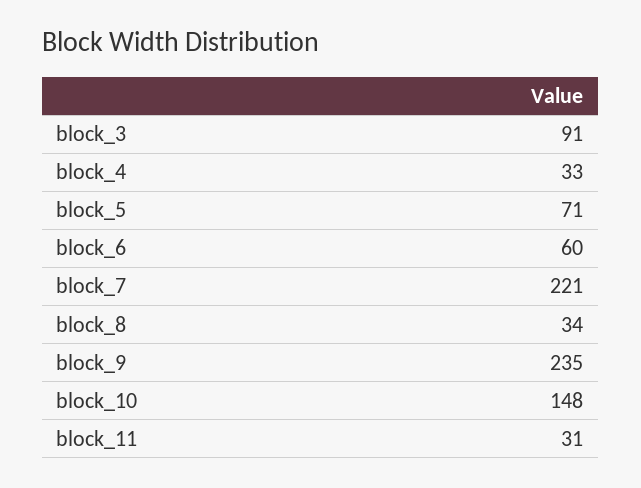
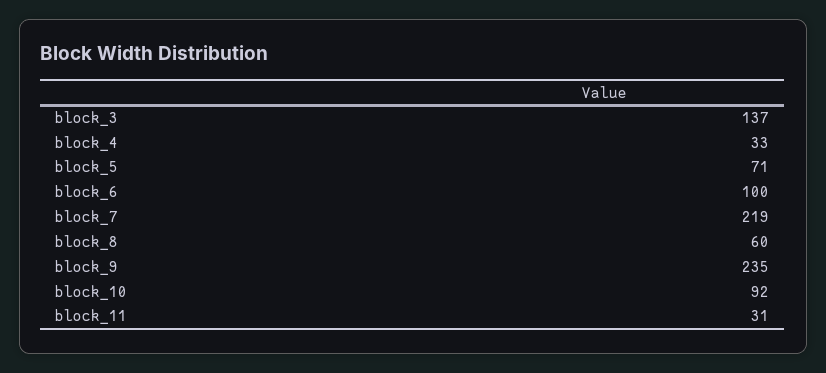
block_3: 91 -> 137
block_6: 60 -> 100
block_7: 221 -> 219
block_8: 34 -> 60
block_10: 148 -> 92

